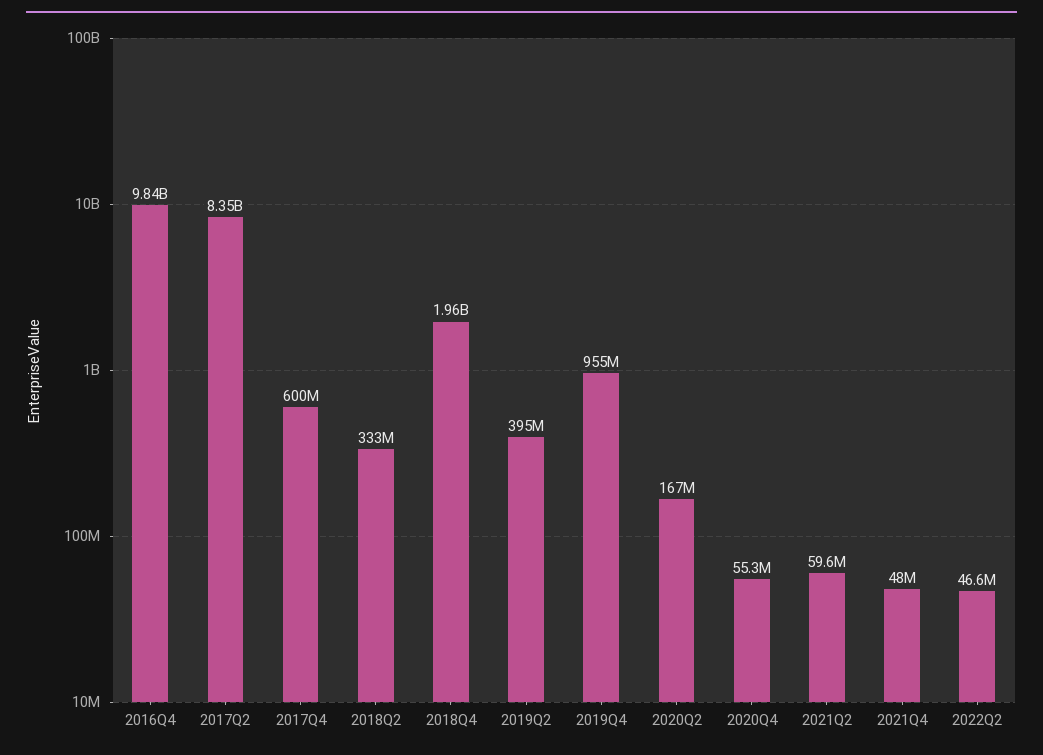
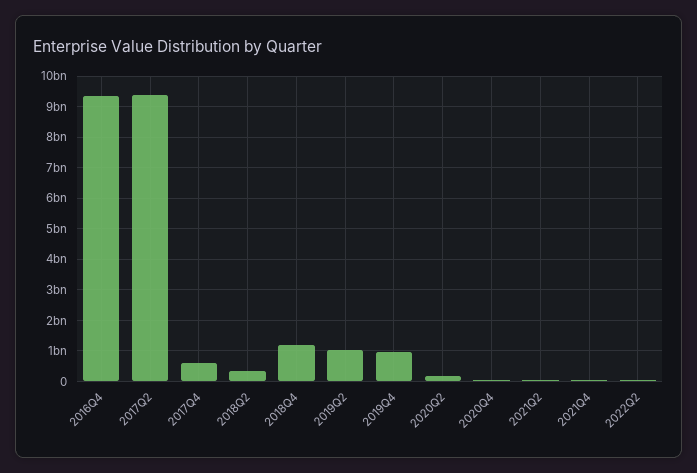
2016Q4: 9840000000 -> 9400000000
2017Q2: 8350000000 -> 9400000000
2018Q4: 1960000000 -> 1200000000
2019Q2: 395000000 -> 1000000000

